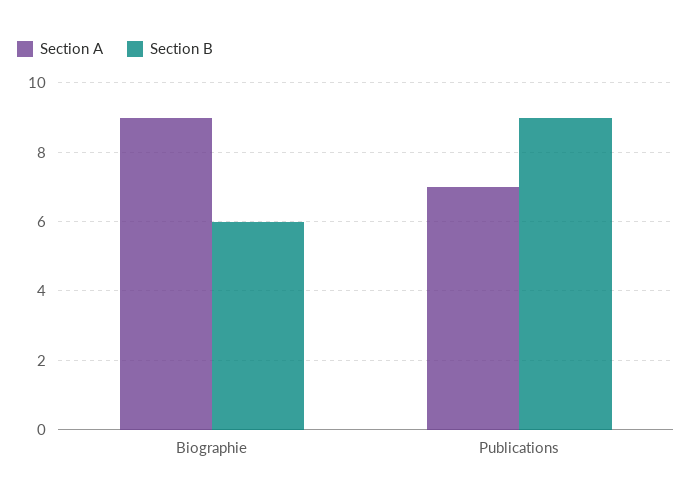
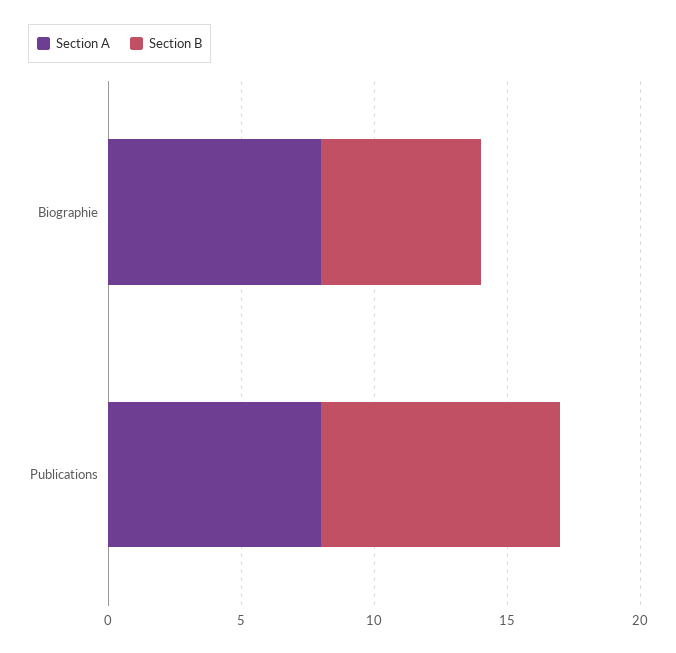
Section A, Biographie: 9 -> 8
Section A, Publications: 7 -> 8

